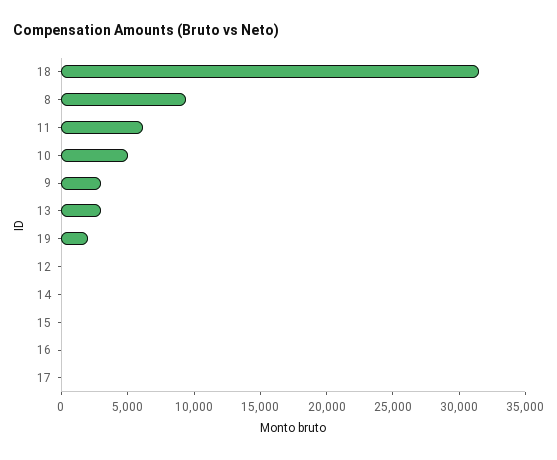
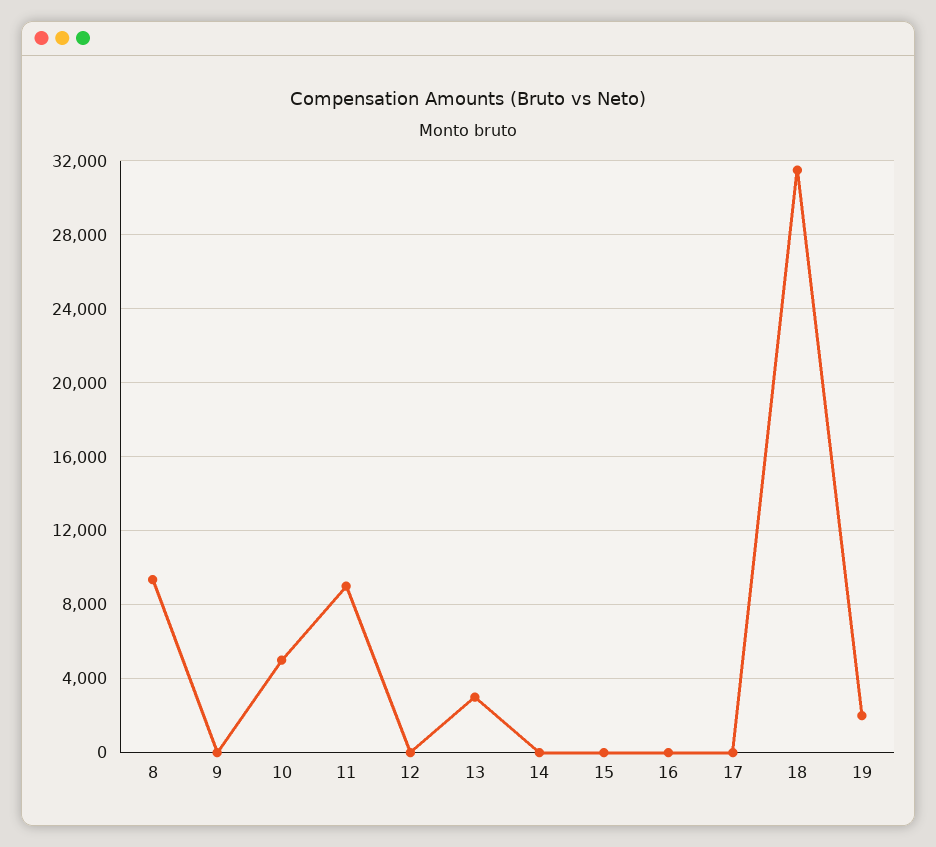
11: 6000 -> 9000
9: 3000 -> 0

